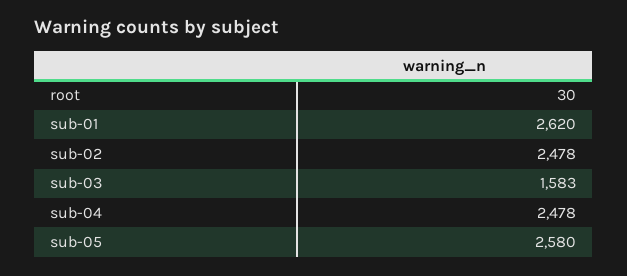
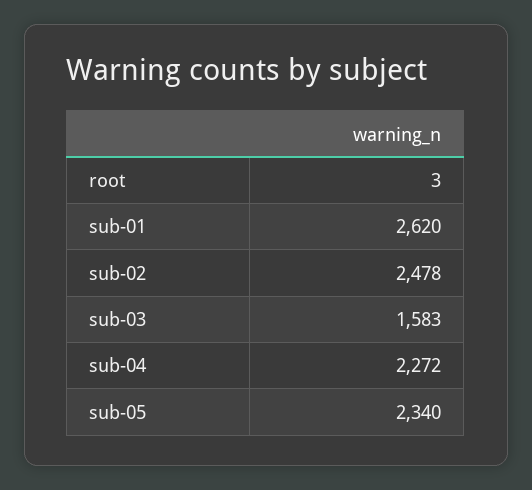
root: 30 -> 3
sub-04: 2478 -> 2272
sub-05: 2580 -> 2340

